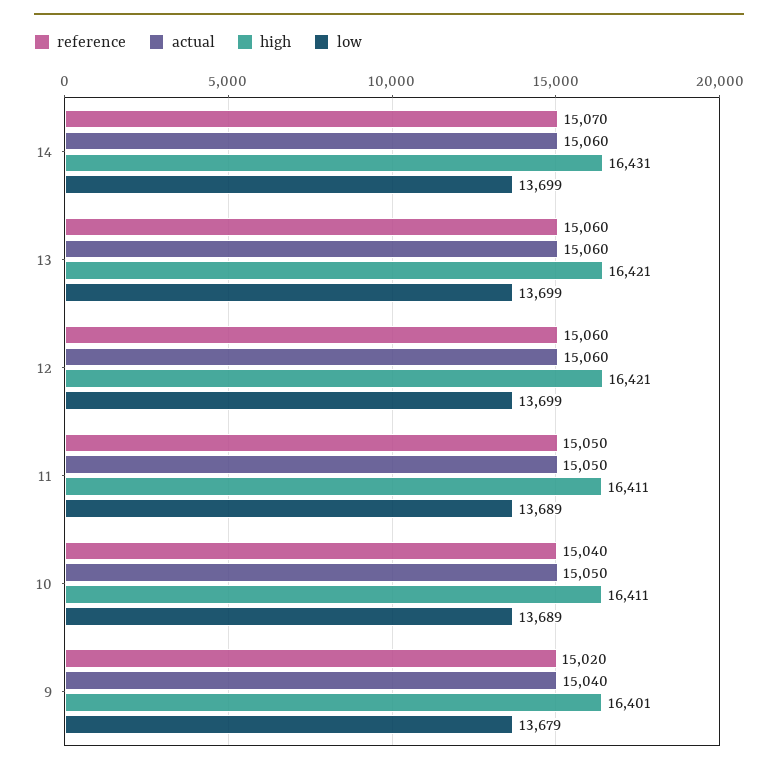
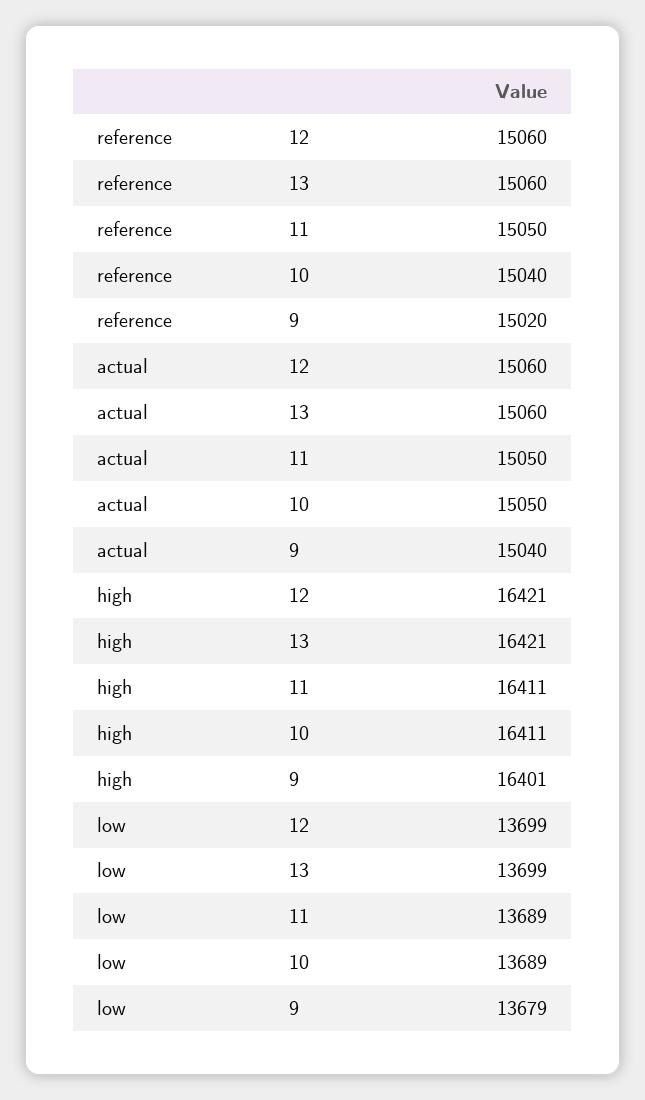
reference, 14: 15070 -> none
actual, 14: 15060 -> none
high, 14: 16431 -> none
low, 14: 13699 -> none

